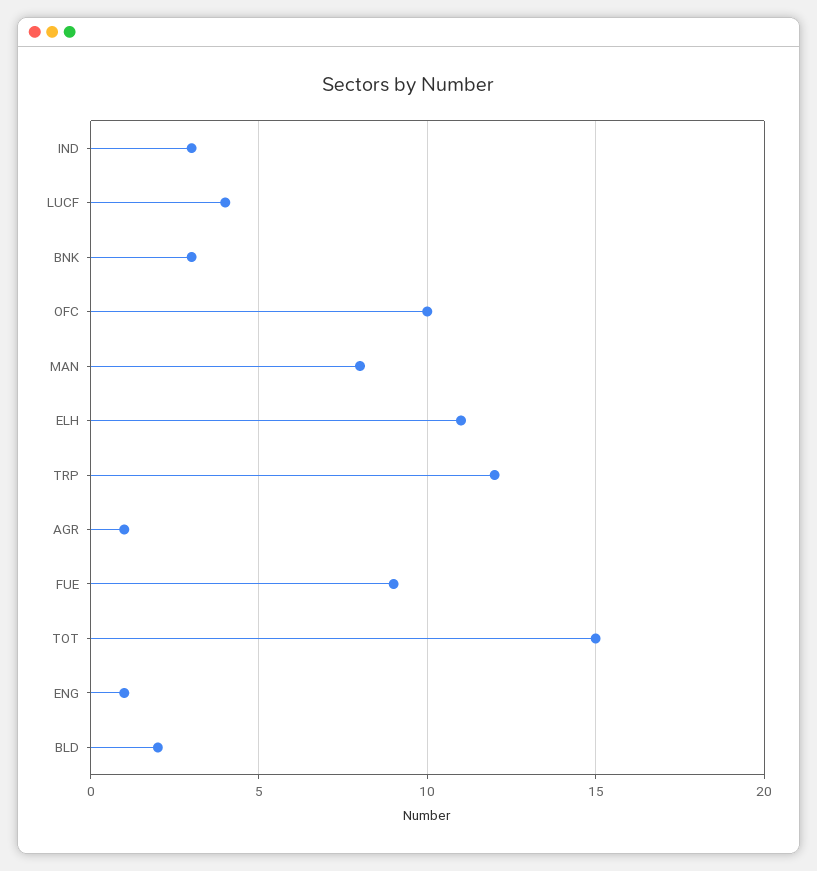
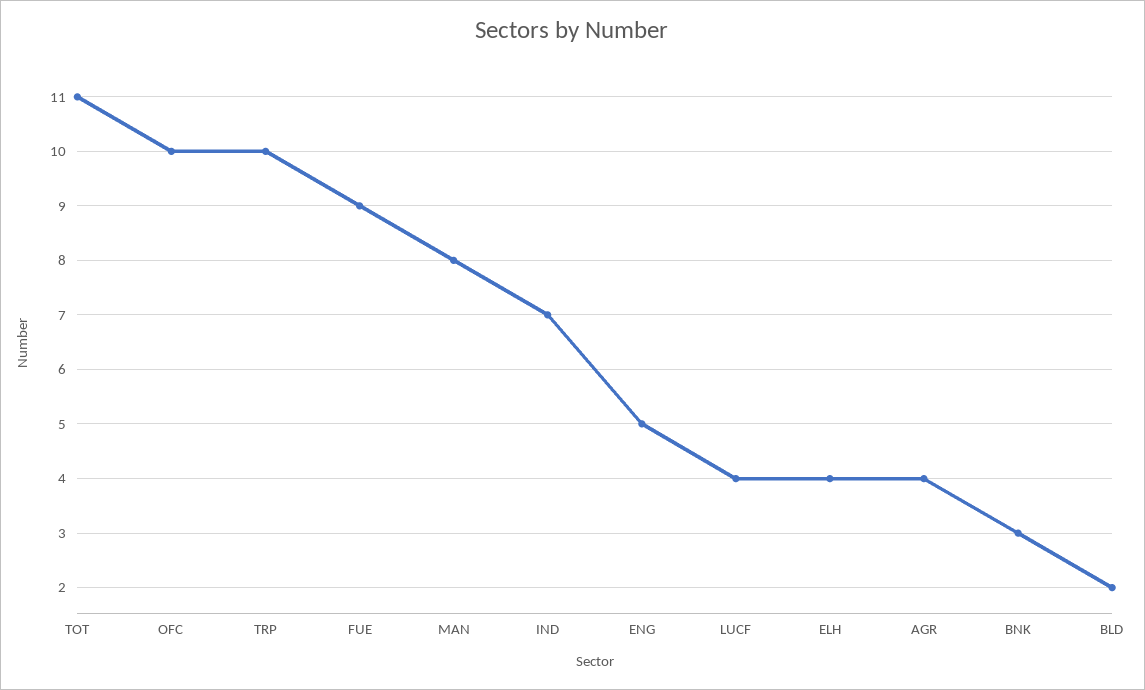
IND: 3 -> 7
ELH: 11 -> 4
TRP: 12 -> 10
AGR: 1 -> 4
TOT: 15 -> 11
ENG: 1 -> 5

